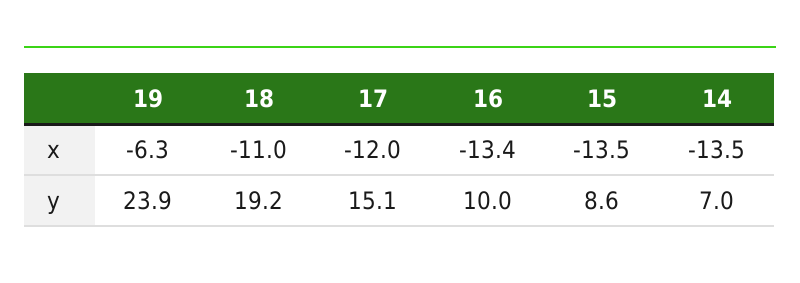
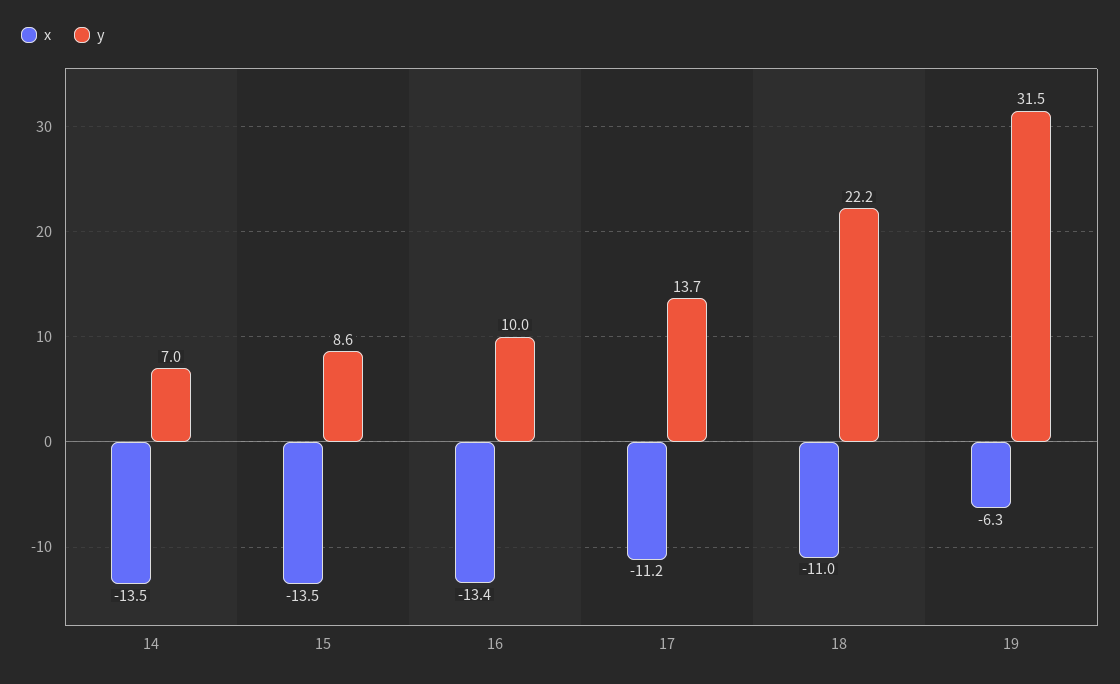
x, 17: -12 -> -11.2
y, 19: 23.9 -> 31.5
y, 18: 19.2 -> 22.2
y, 17: 15.1 -> 13.7

